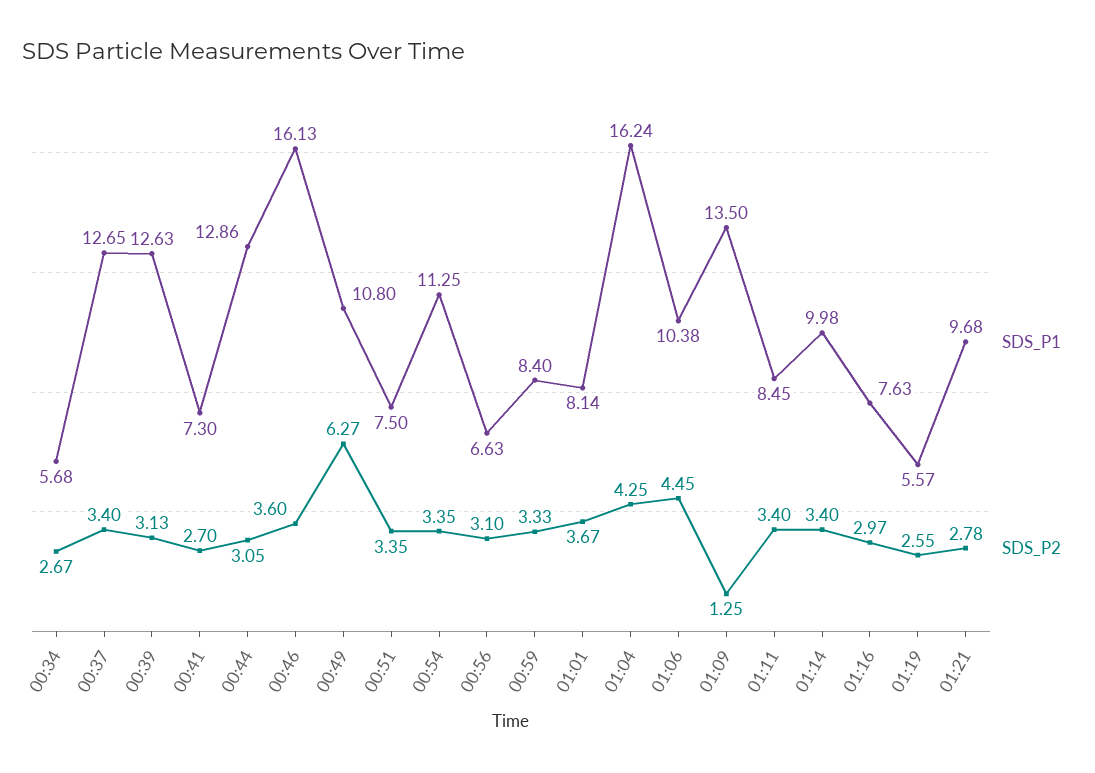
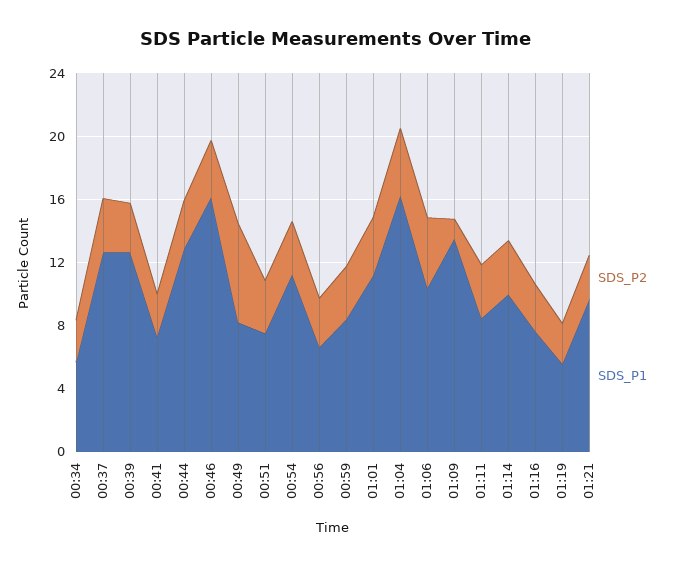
SDS_P1, 00:49: 10.8 -> 8
SDS_P1, 01:01: 8.14 -> 11

